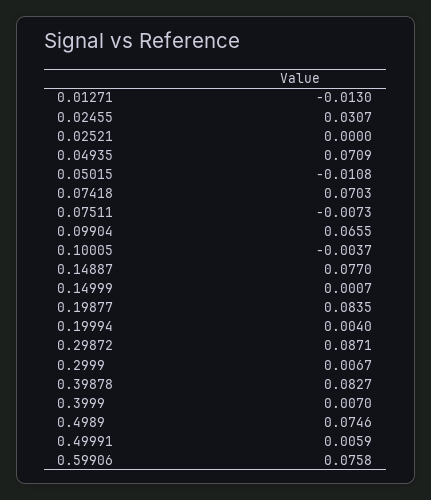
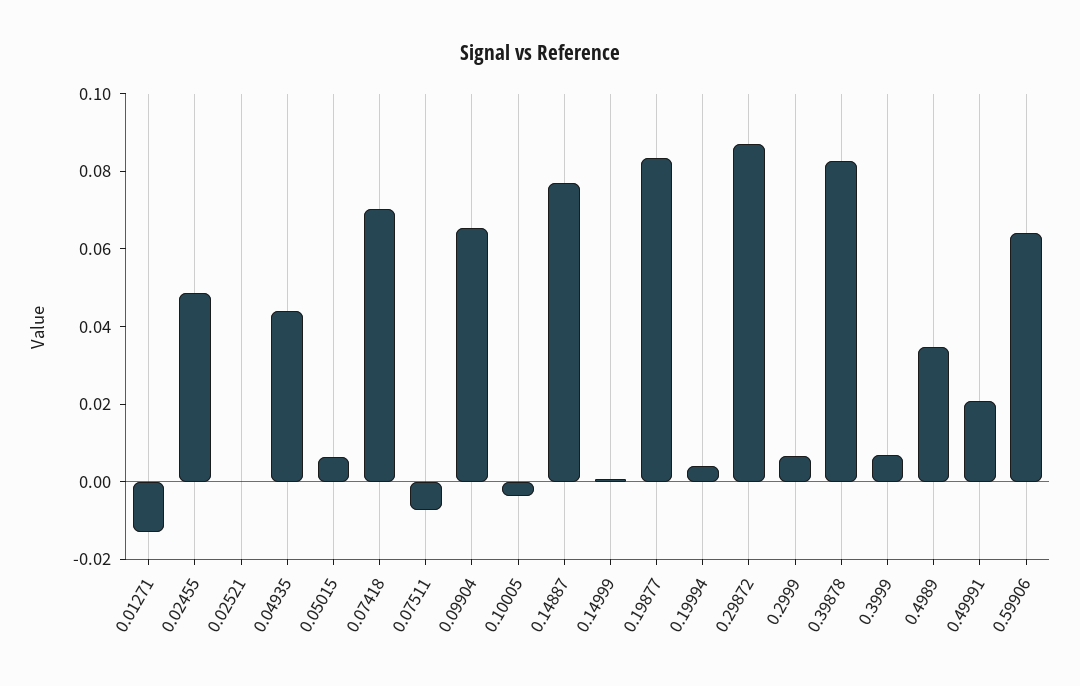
0.02455: 0.0307 -> 0.05
0.04935: 0.0709 -> 0.045
0.05015: -0.0108 -> 0.005
0.4989: 0.0746 -> 0.035
0.49991: 0.0059 -> 0.02
0.59906: 0.0758 -> 0.065

